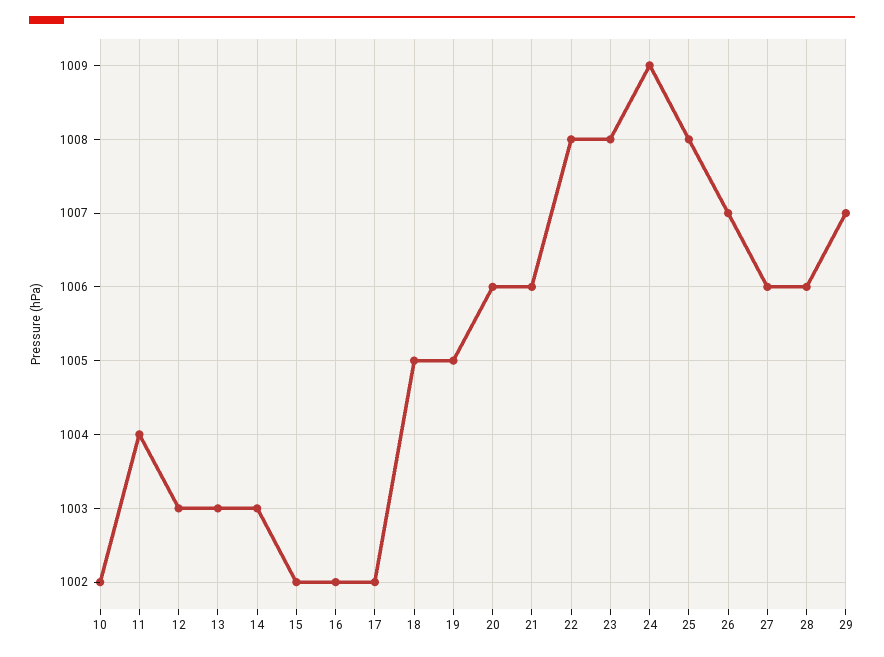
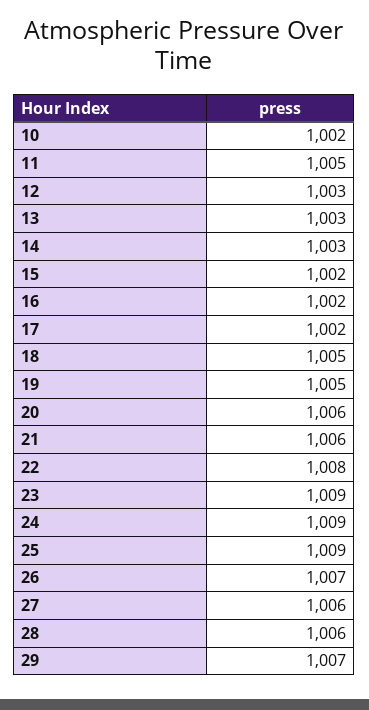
11: 1004 -> 1005
23: 1008 -> 1009
25: 1008 -> 1009

